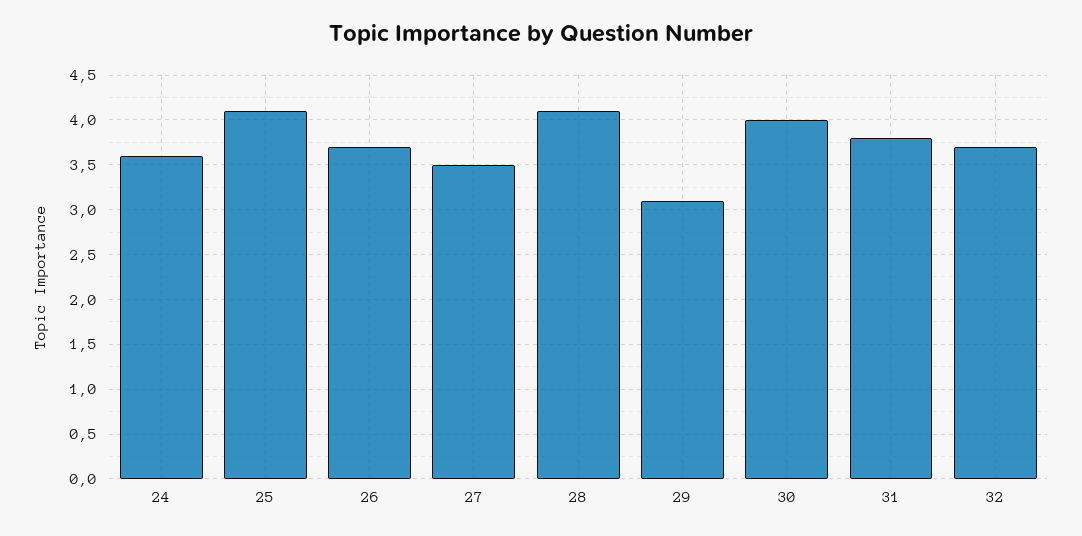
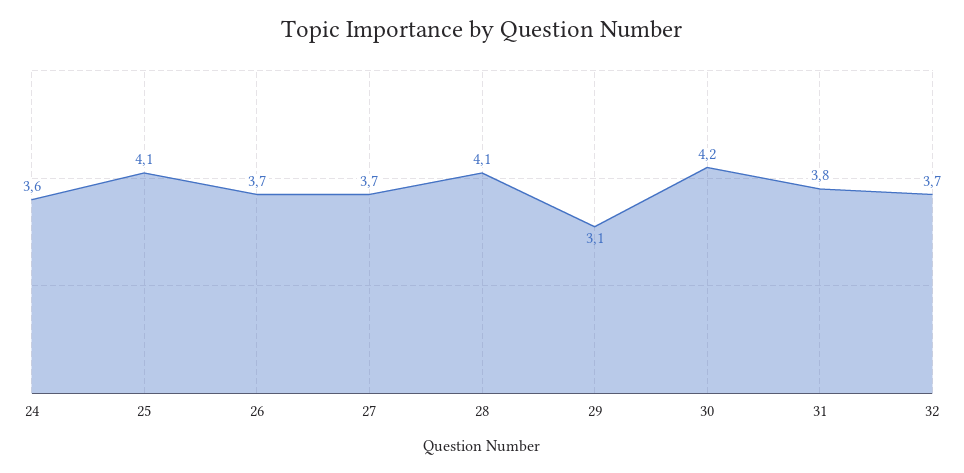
27: 3.5 -> 3.7
30: 4 -> 4.2

